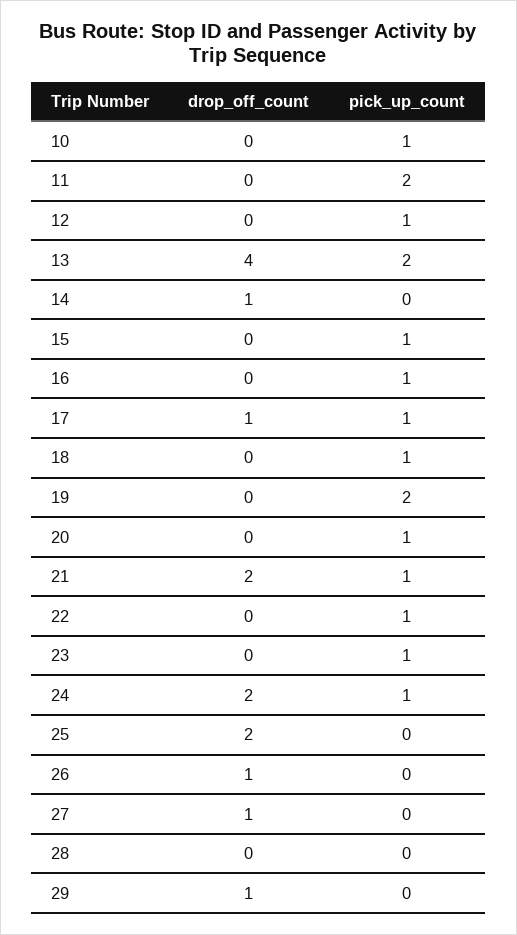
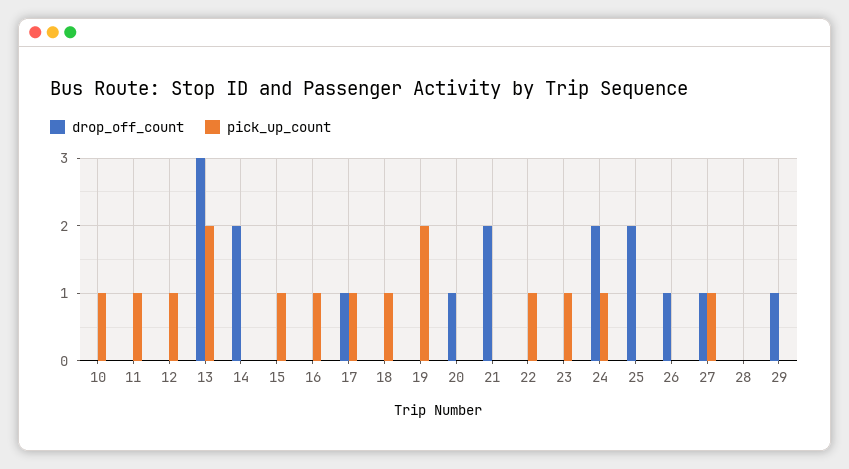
pick_up_count, 11: 2 -> 1
drop_off_count, 13: 4 -> 3
drop_off_count, 14: 1 -> 2
drop_off_count, 20: 0 -> 1
pick_up_count, 20: 1 -> 0
pick_up_count, 21: 1 -> 0
pick_up_count, 27: 0 -> 1

